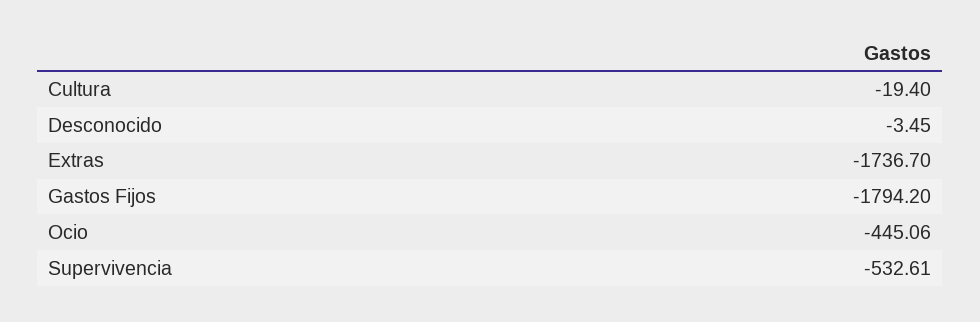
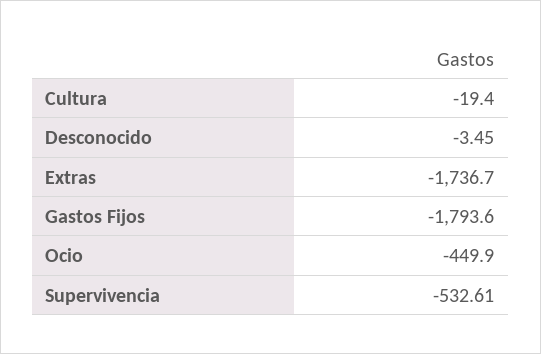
Gastos Fijos: -1794.2 -> -1793.6
Ocio: -445.06 -> -449.9

